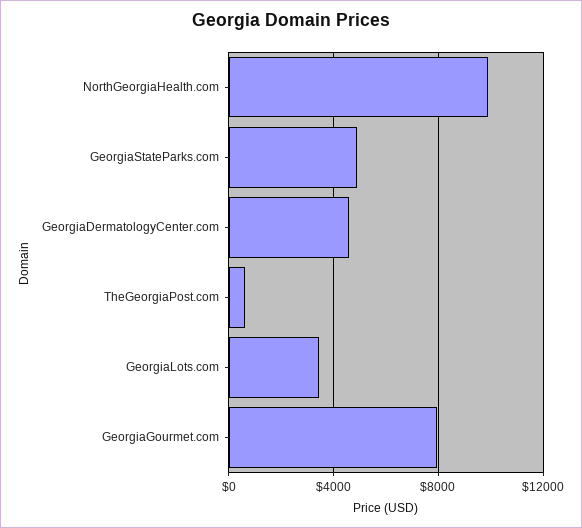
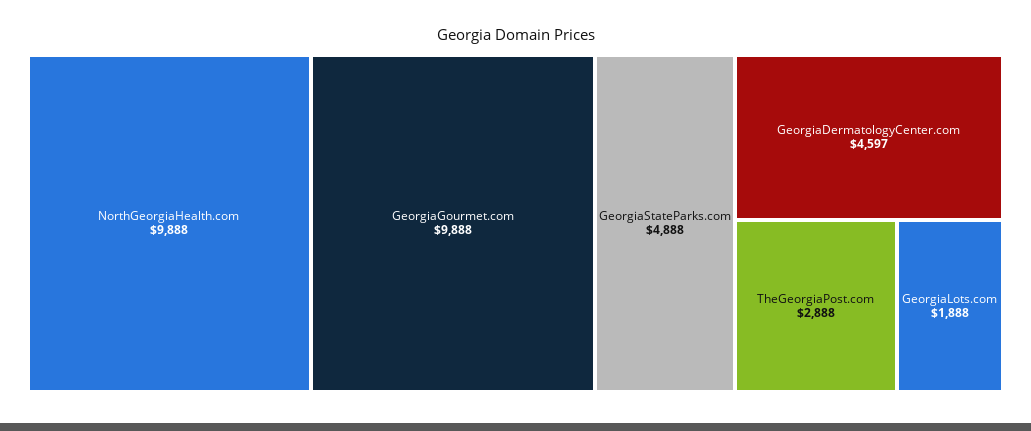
TheGeorgiaPost.com: 500 -> 2888
GeorgiaLots.com: 3500 -> 1888
GeorgiaGourmet.com: 8000 -> 9888

